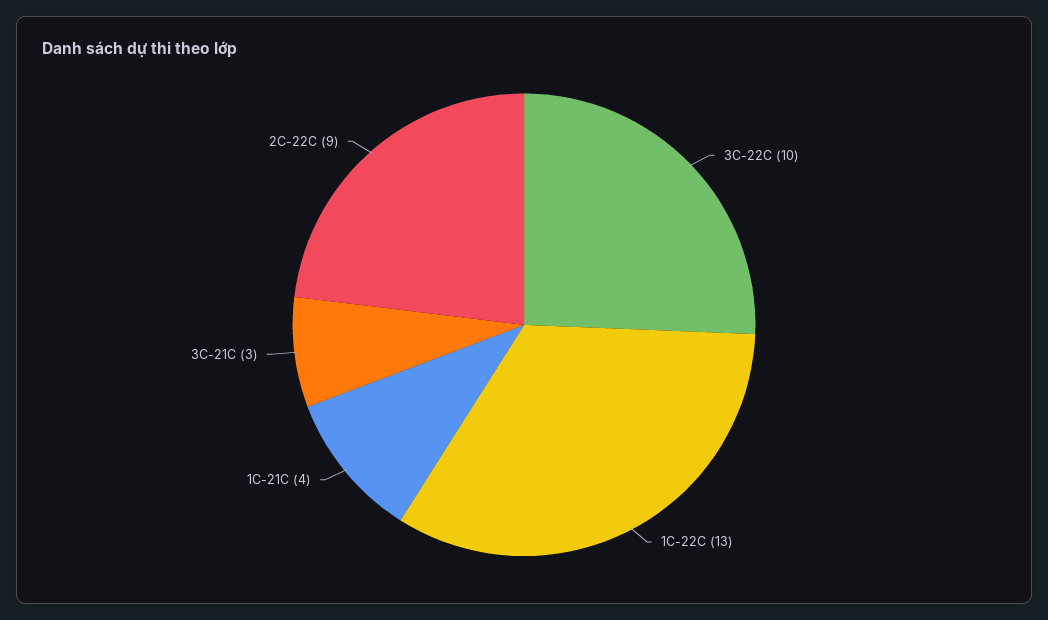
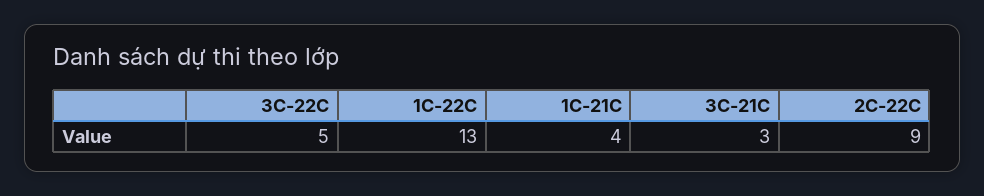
3C-22C: 10 -> 5

